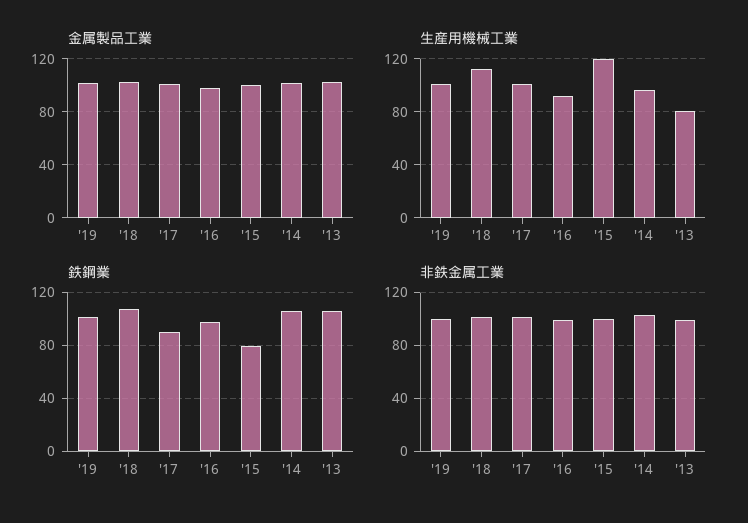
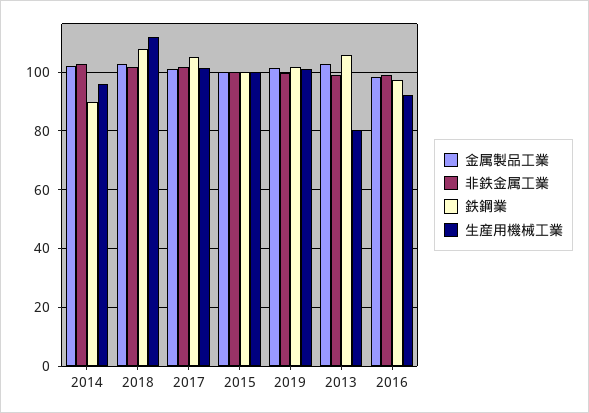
生産用機械工業, '15: 120 -> 100
鉄鋼業, '17: 90 -> 105
鉄鋼業, '15: 80 -> 100
鉄鋼業, '14: 105 -> 90

